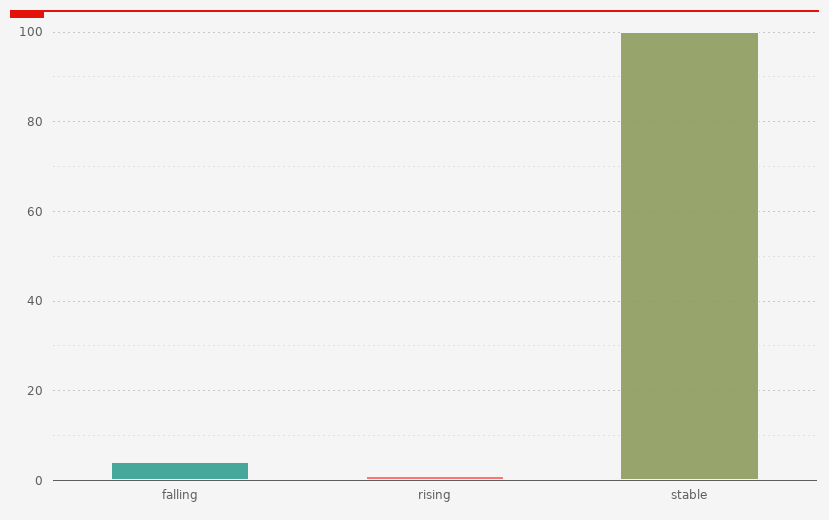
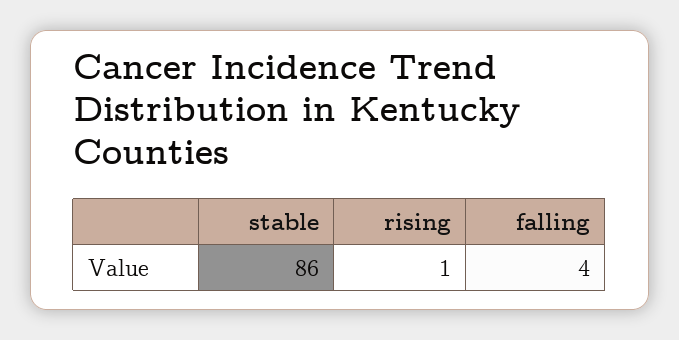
stable: 100 -> 86

